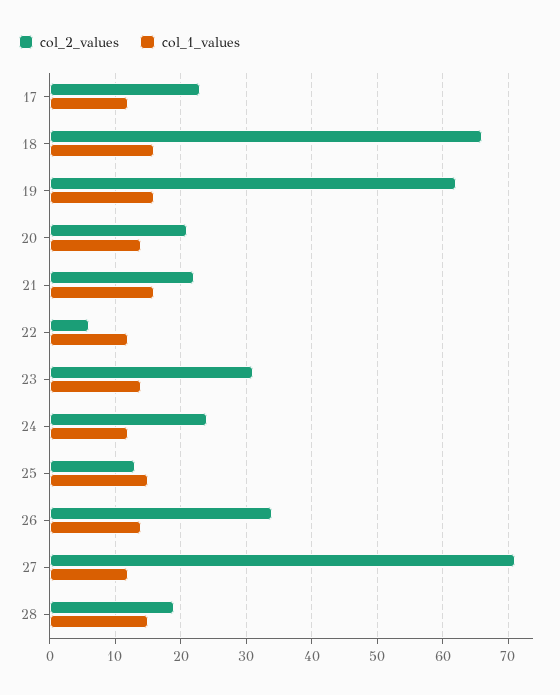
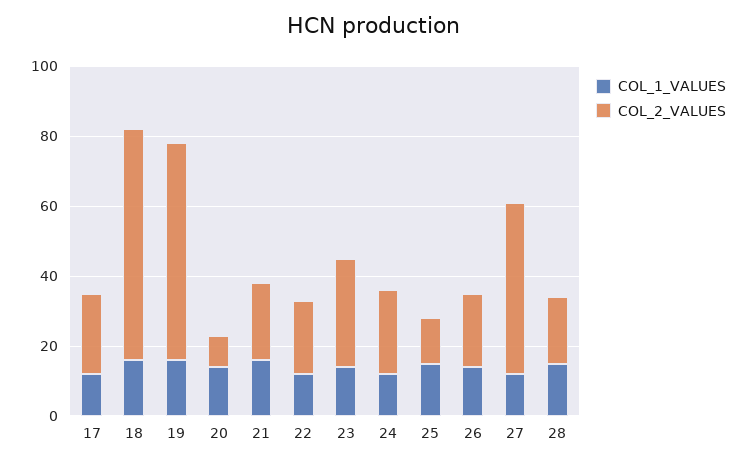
col_2_values, 20: 21 -> 10
col_2_values, 22: 6 -> 20
col_2_values, 26: 34 -> 20
col_2_values, 27: 71 -> 50

